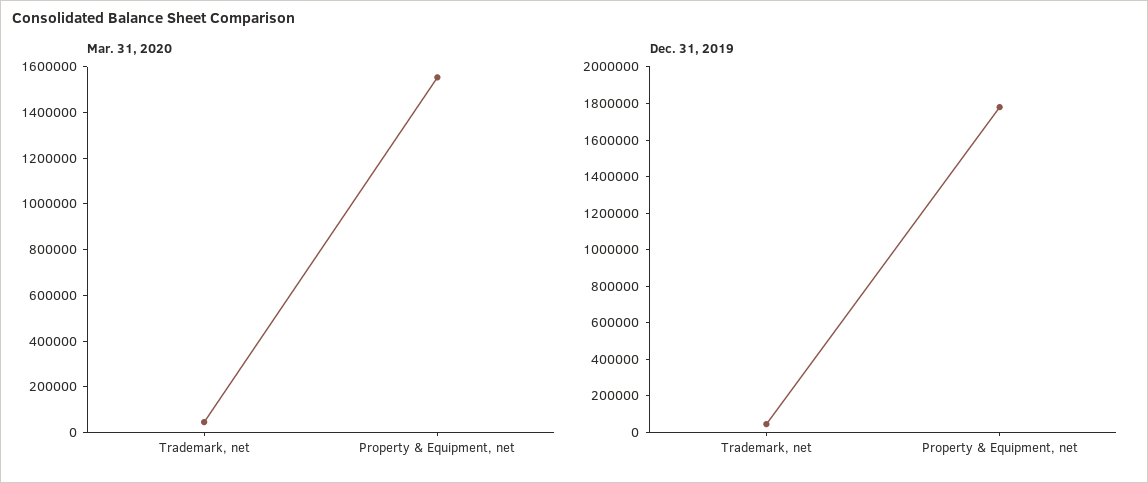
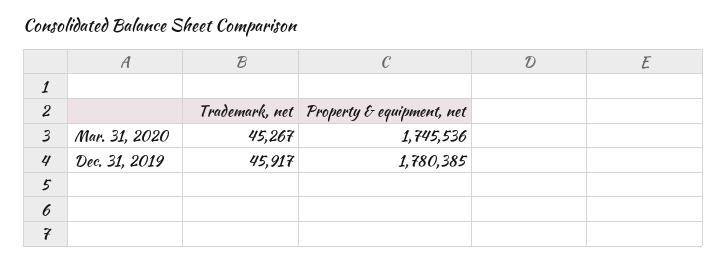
Mar. 31, 2020, Property & Equipment, net: 1550000 -> 1745536

